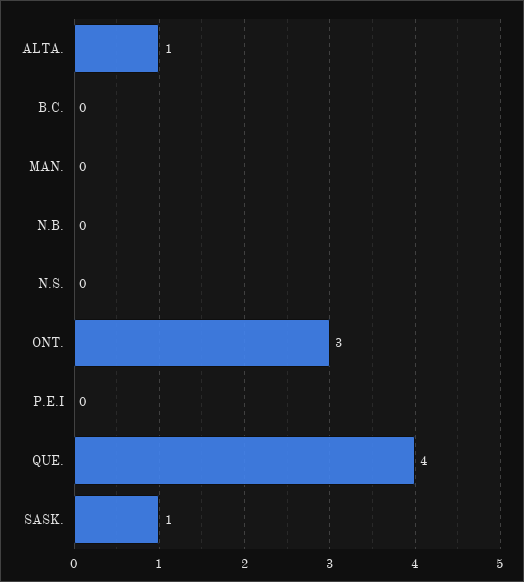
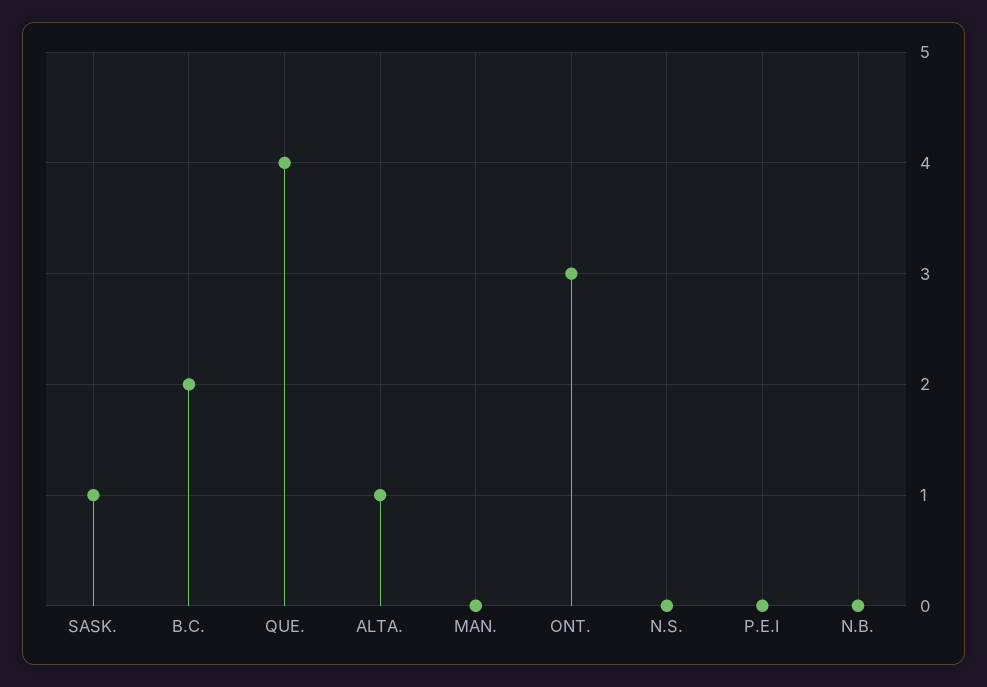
B.C.: 0 -> 2

